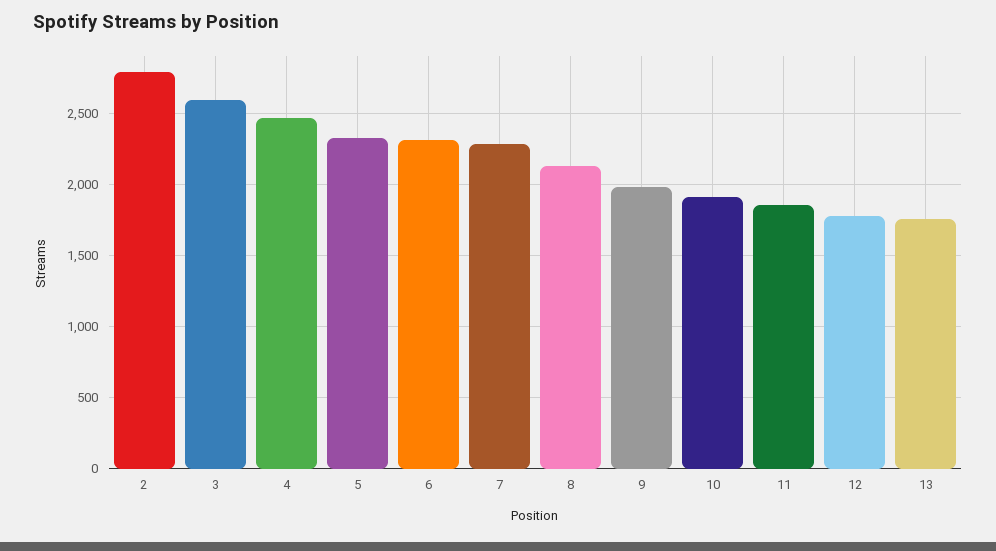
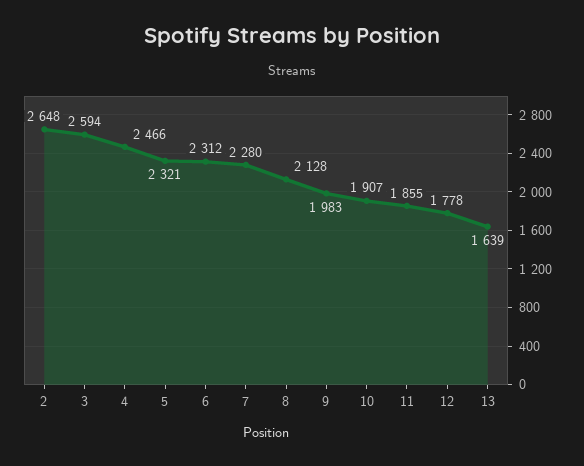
2: 2800 -> 2648
13: 1750 -> 1639

